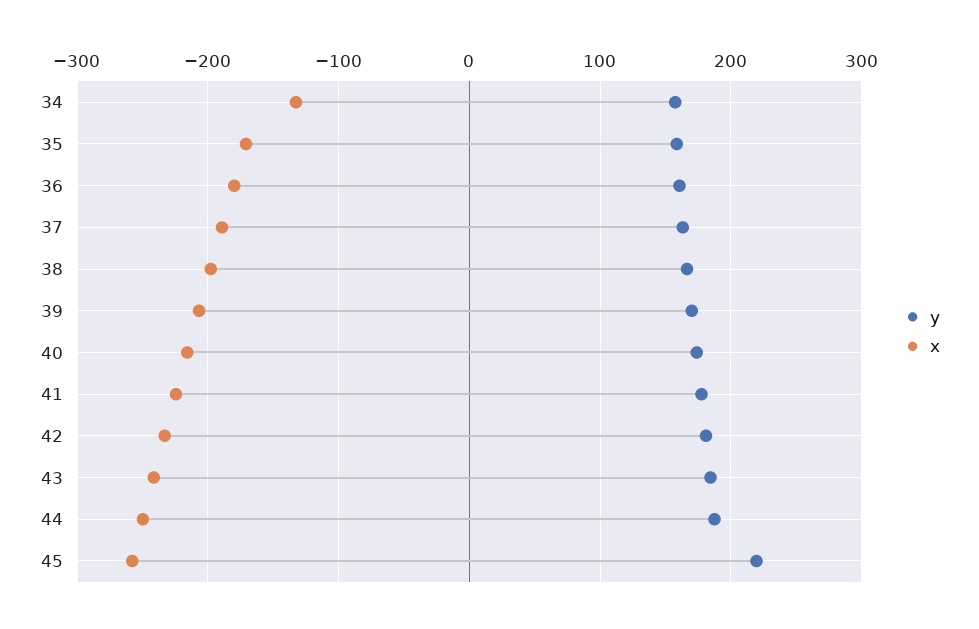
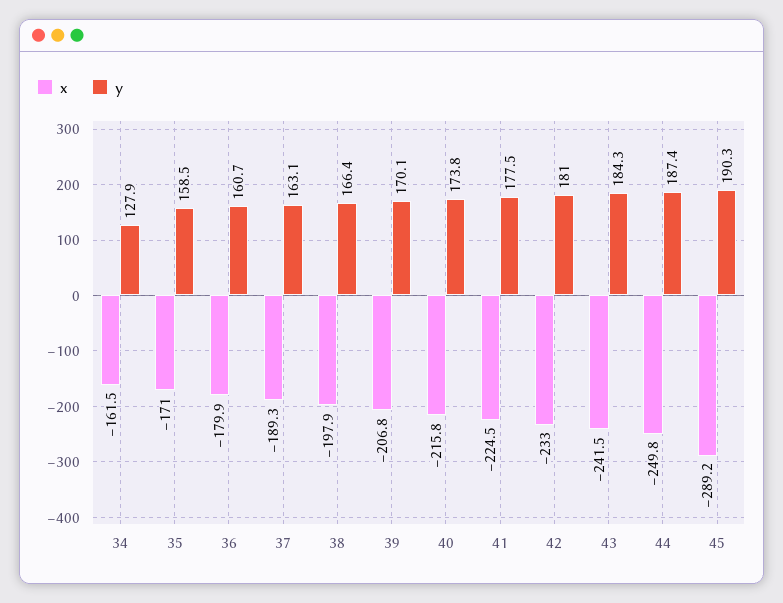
y, 34: 160 -> 127.9
x, 34: -130 -> -161.5
y, 45: 220 -> 190.3
x, 45: -260 -> -289.2

